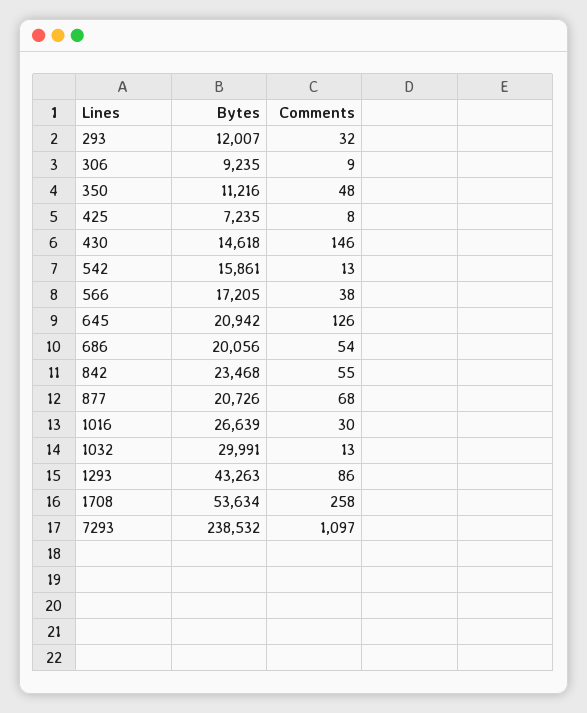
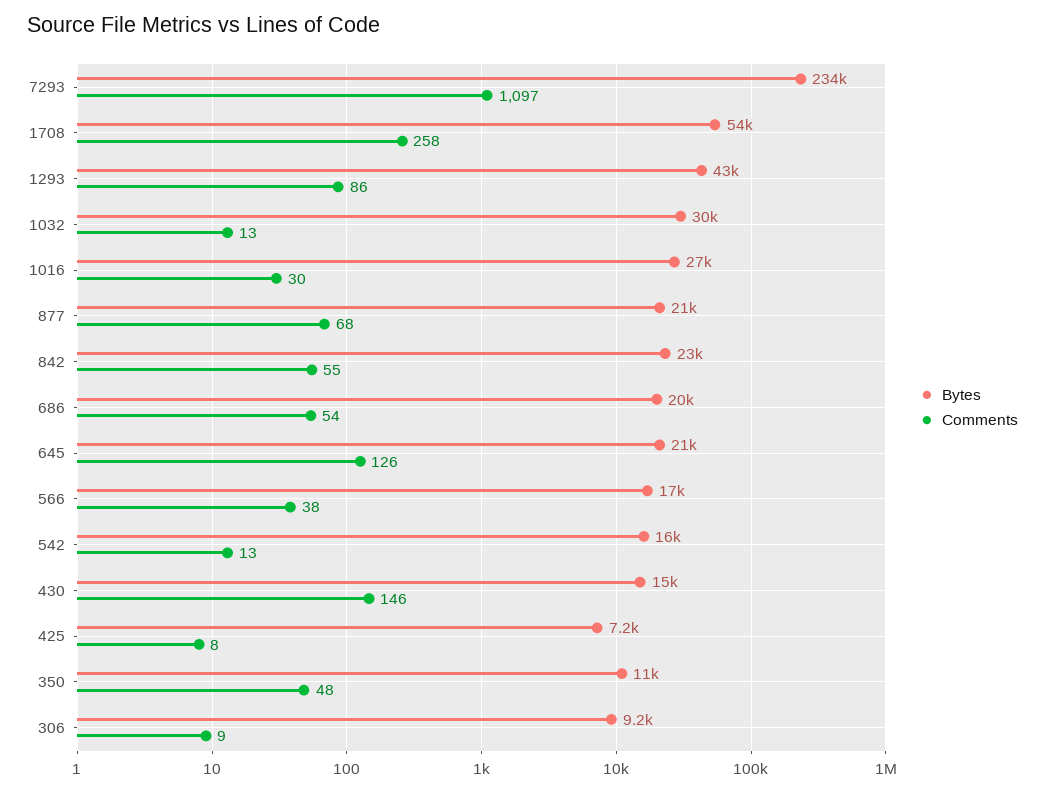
Bytes, 293: 12007 -> none
Comments, 293: 32 -> none
Bytes, 7293: 238532 -> 234000

